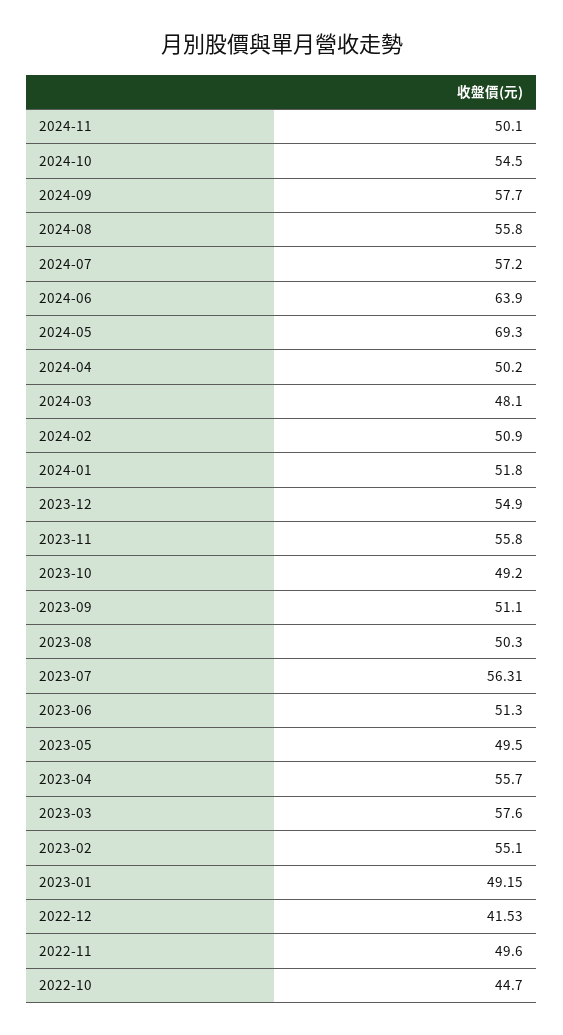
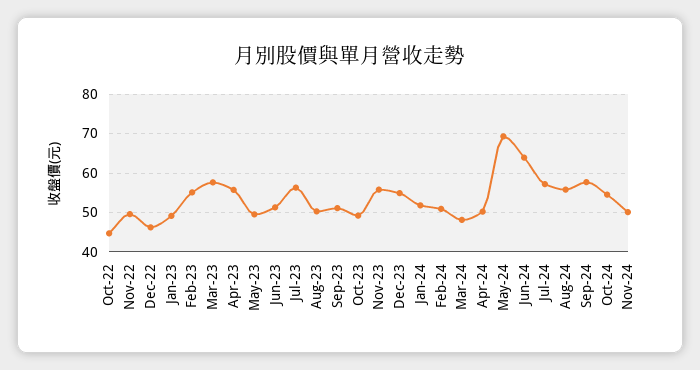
2022-12: 41.53 -> 46

